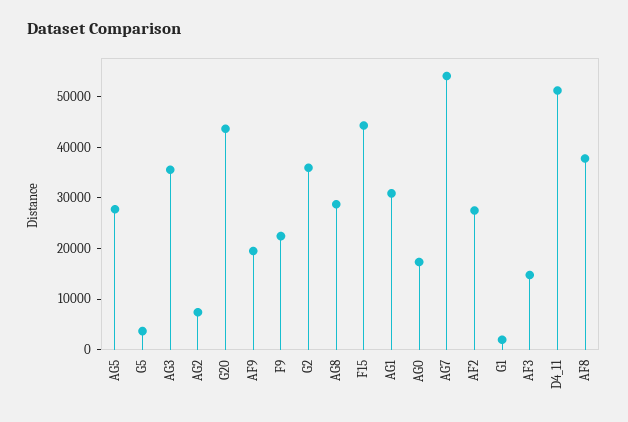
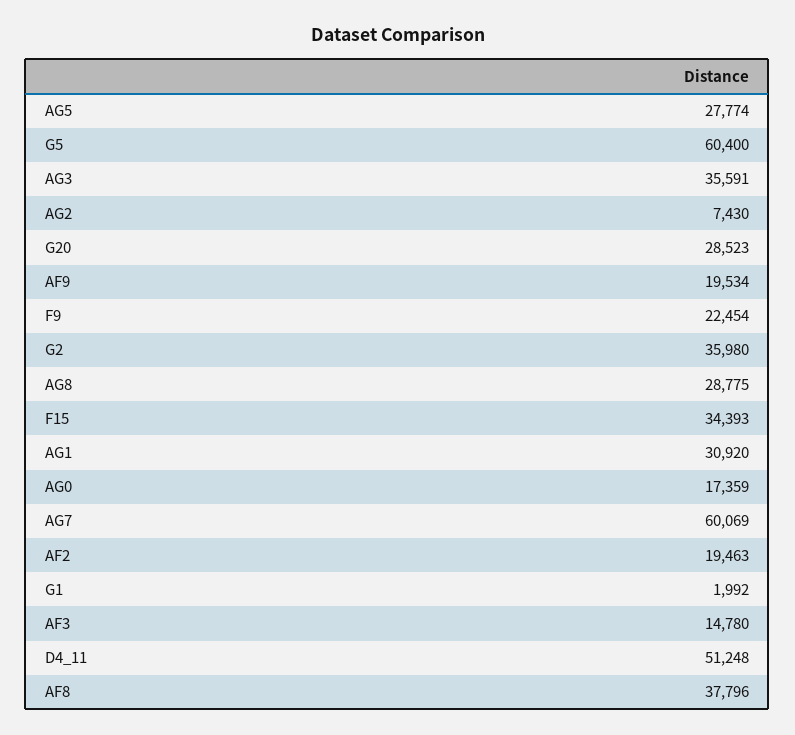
G5: 4000 -> 60400
G20: 44000 -> 28523
F15: 44000 -> 34393
AG7: 54000 -> 60069
AF2: 28000 -> 19463

